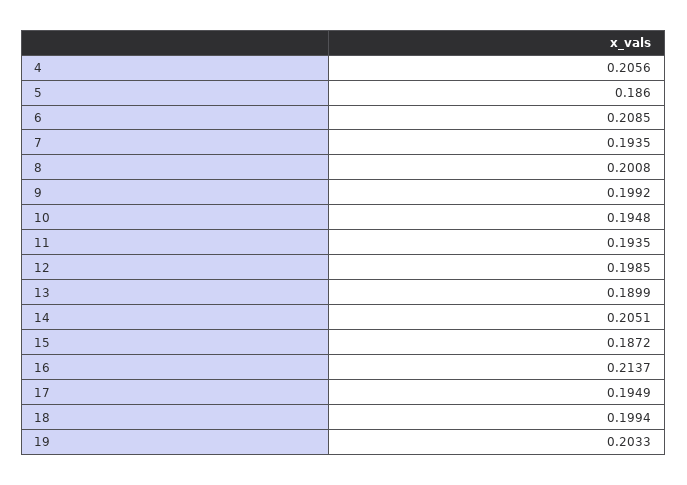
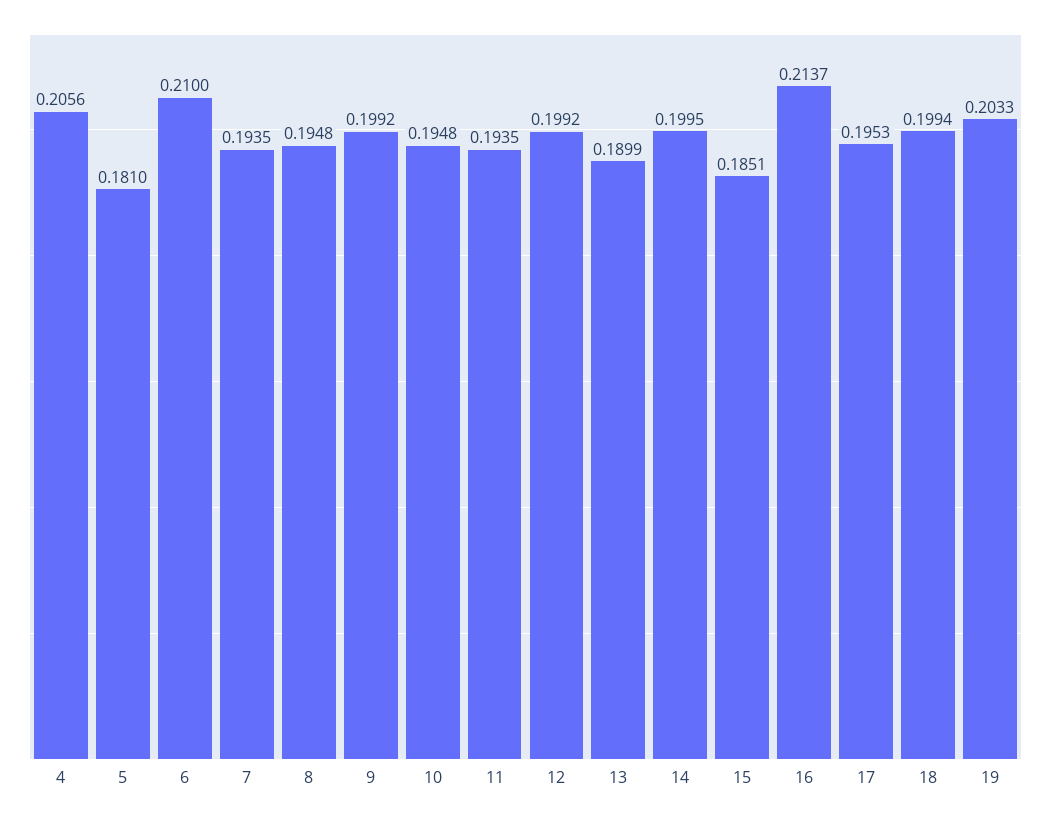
5: 0.186 -> 0.181
6: 0.2085 -> 0.21
8: 0.2008 -> 0.1948
12: 0.1985 -> 0.1992
14: 0.2051 -> 0.1995
15: 0.1872 -> 0.1851
17: 0.1949 -> 0.1953

